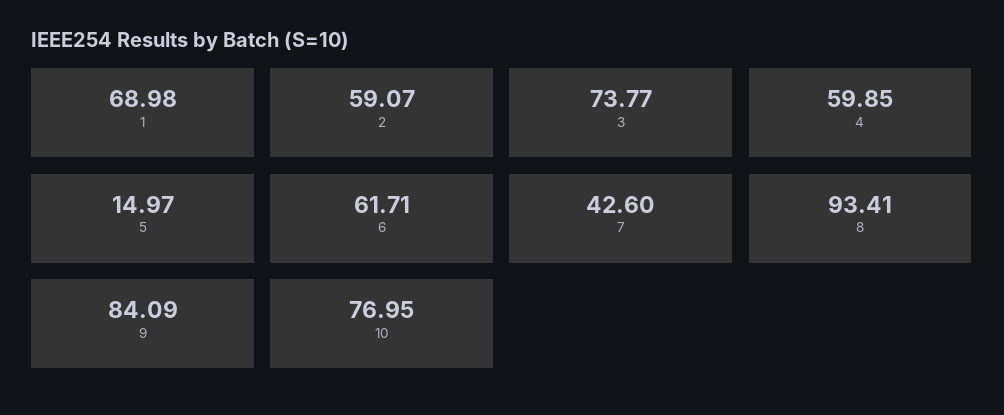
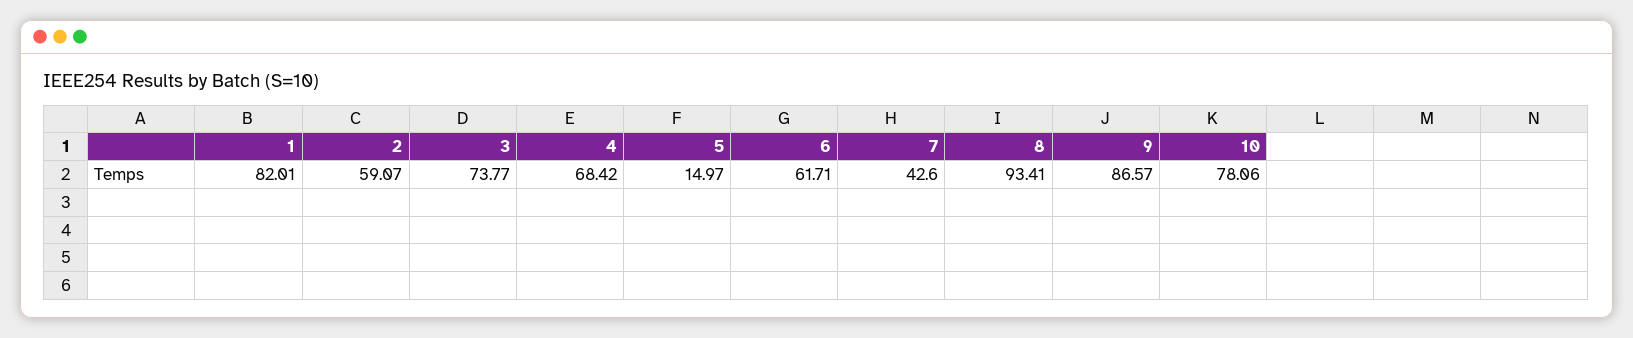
1: 68.98 -> 82.01
4: 59.85 -> 68.42
9: 84.09 -> 86.57
10: 76.95 -> 78.06

